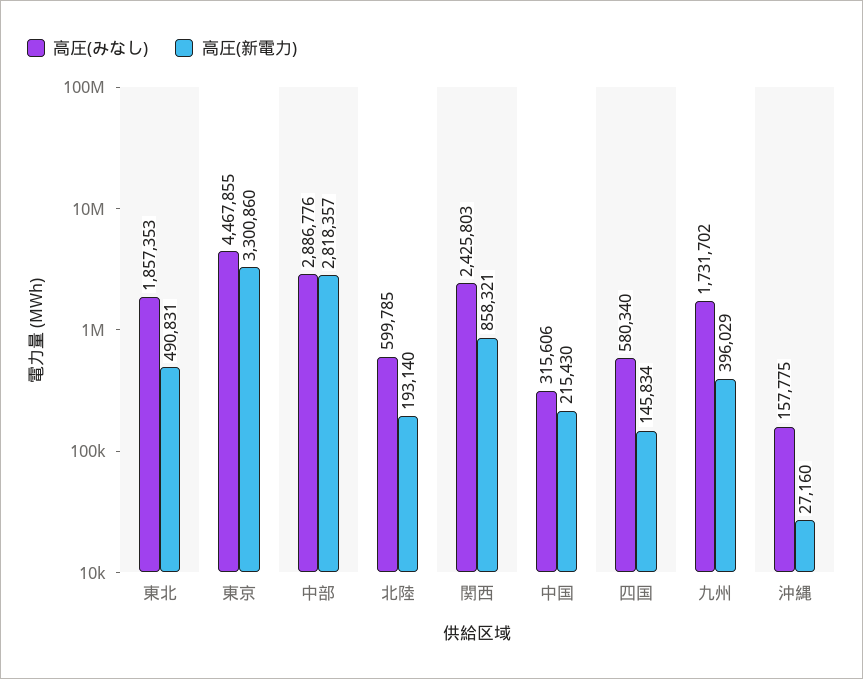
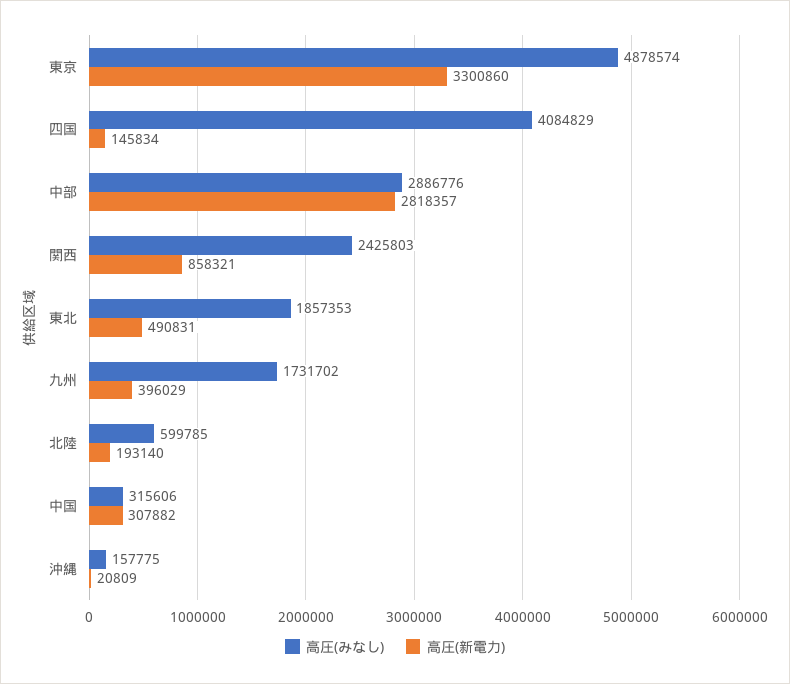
高圧(みなし), 東京: 4467855 -> 4878574
高圧(新電力), 中国: 215430 -> 307882
高圧(みなし), 四国: 580340 -> 4084829
高圧(新電力), 沖縄: 27160 -> 20809

